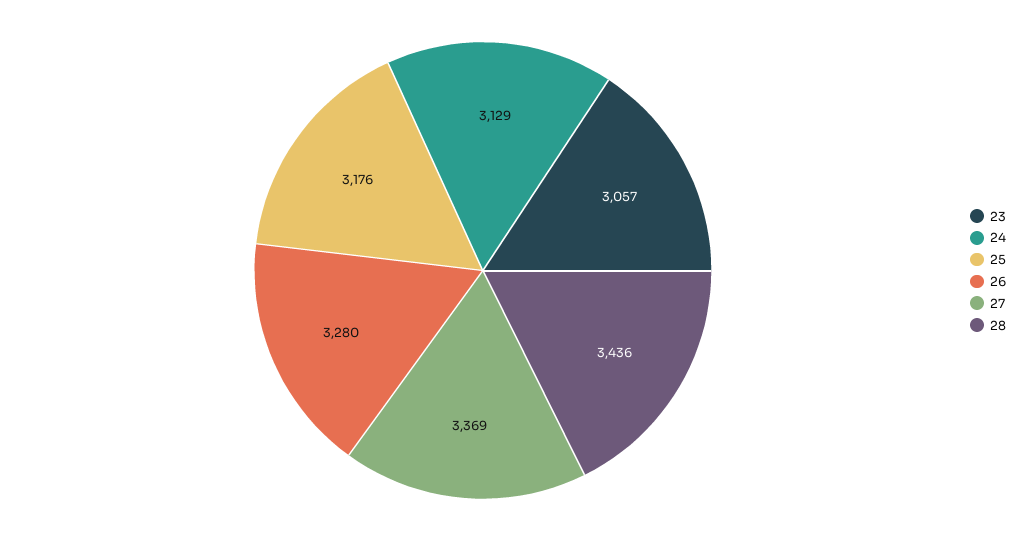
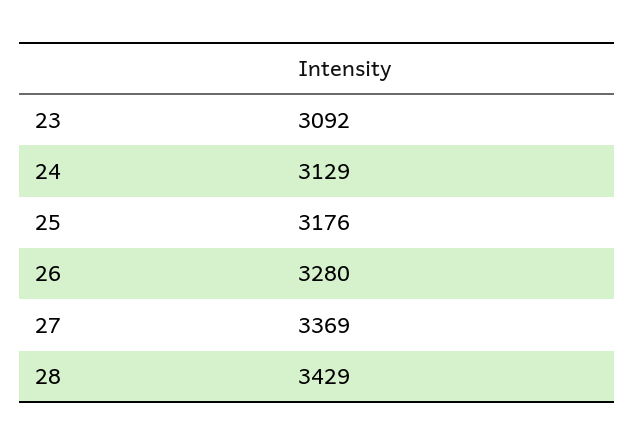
23: 3057 -> 3092
28: 3436 -> 3429

